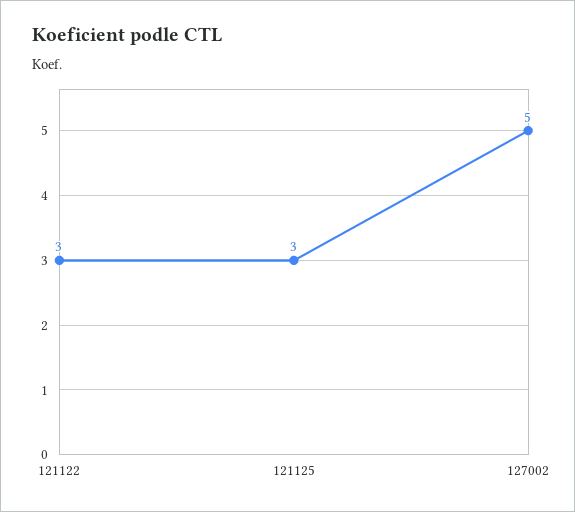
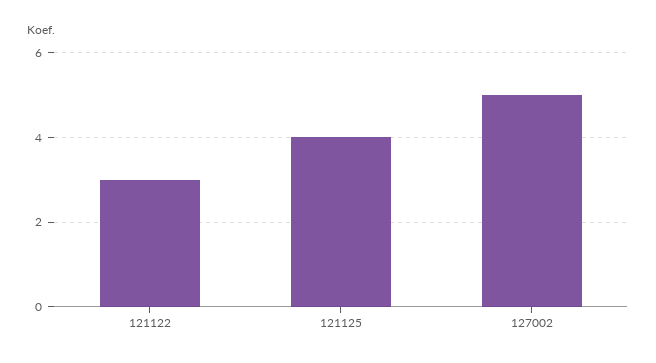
121125: 3 -> 4

